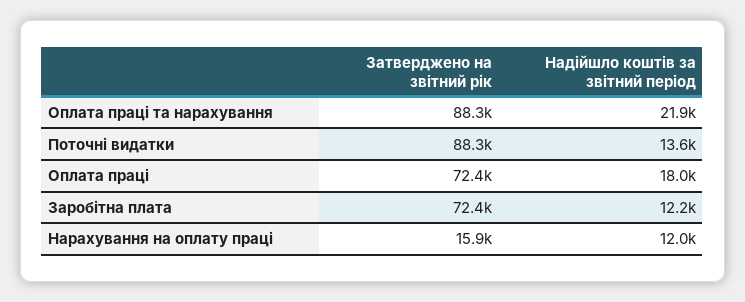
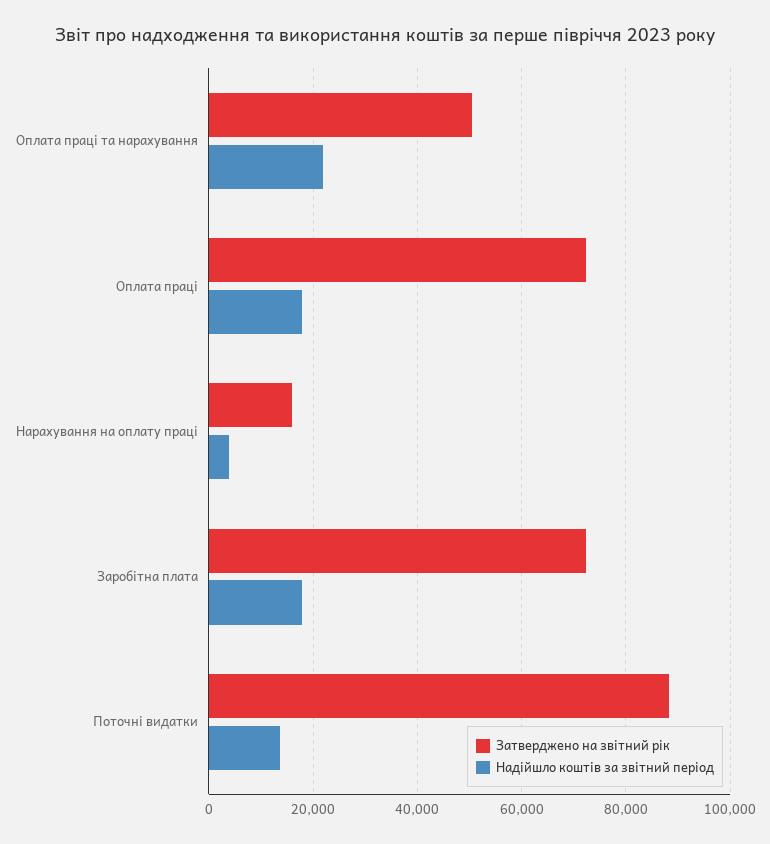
Затверджено на звітний рік, Оплата праці та нарахування: 88300 -> 50000
Надійшло коштів за звітний період, Заробітна плата: 12200 -> 18000
Надійшло коштів за звітний період, Нарахування на оплату праці: 12000 -> 4000

